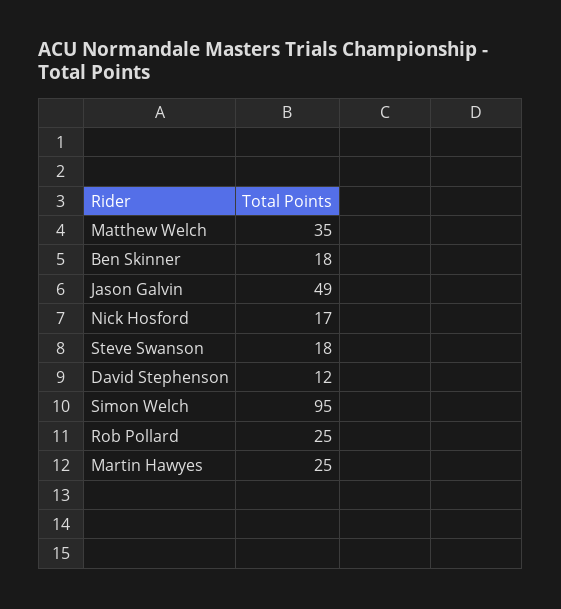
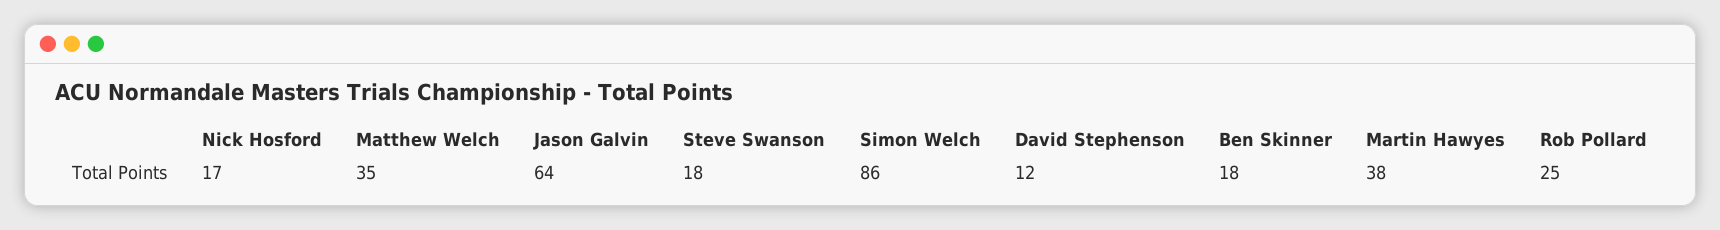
Jason Galvin: 49 -> 64
Simon Welch: 95 -> 86
Martin Hawyes: 25 -> 38

